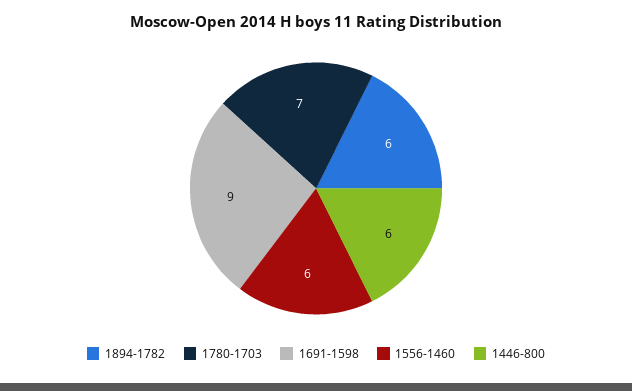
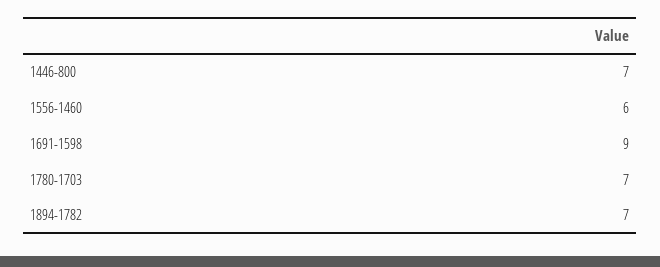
1894-1782: 6 -> 7
1446-800: 6 -> 7

